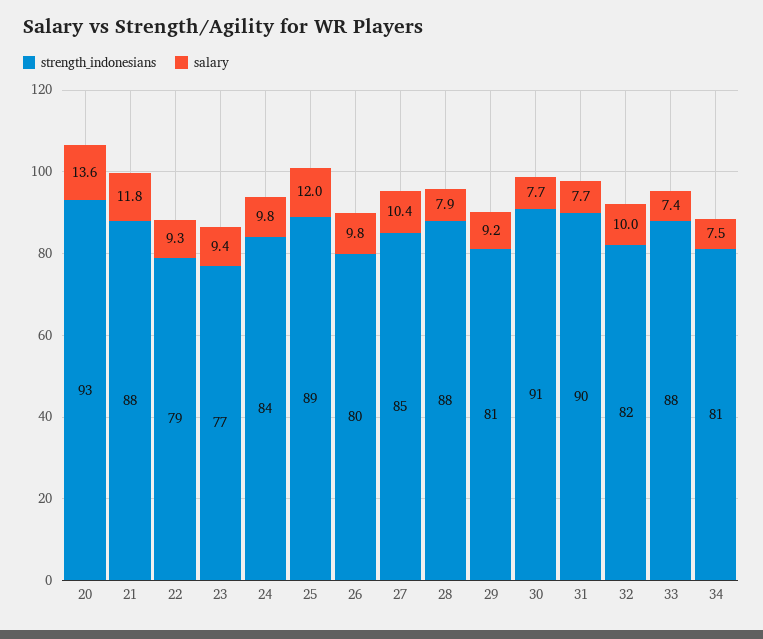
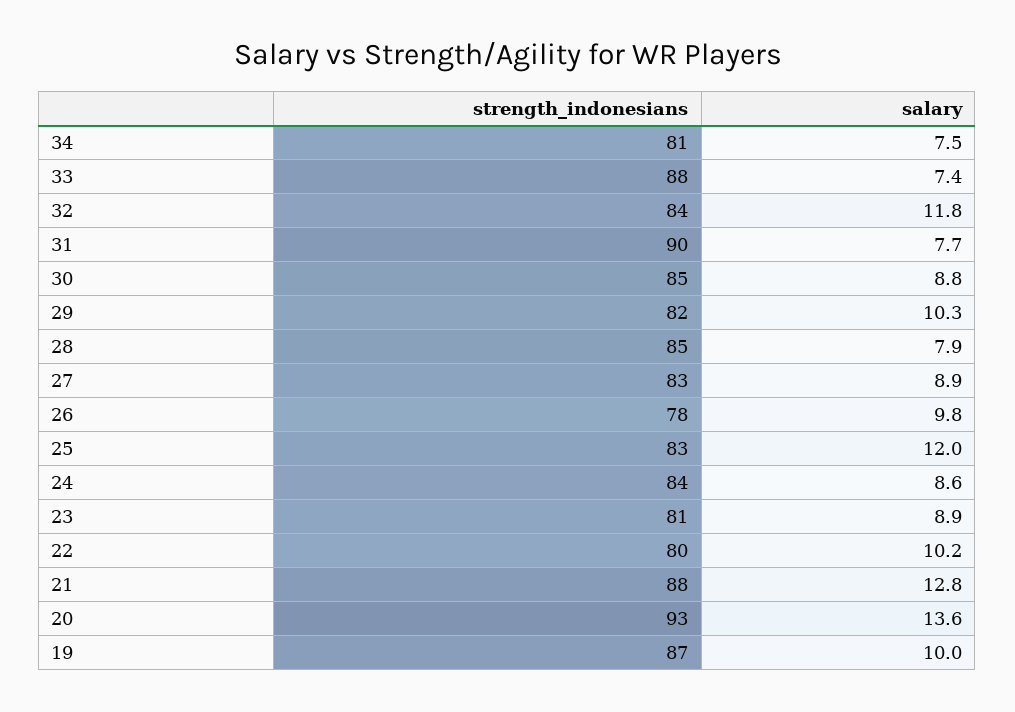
salary, 21: 11.8 -> 12.8
strength_indonesians, 22: 79 -> 80
salary, 22: 9.3 -> 10.2
strength_indonesians, 23: 77 -> 81
salary, 23: 9.4 -> 8.9
salary, 24: 9.8 -> 8.6
strength_indonesians, 25: 89 -> 83
strength_indonesians, 26: 80 -> 78
strength_indonesians, 27: 85 -> 83
salary, 27: 10.4 -> 8.9
strength_indonesians, 28: 88 -> 85
strength_indonesians, 29: 81 -> 82
salary, 29: 9.2 -> 10.3
strength_indonesians, 30: 91 -> 85
salary, 30: 7.7 -> 8.8
strength_indonesians, 32: 82 -> 84
salary, 32: 10 -> 11.8
strength_indonesians, 19: none -> 87
salary, 19: none -> 10

